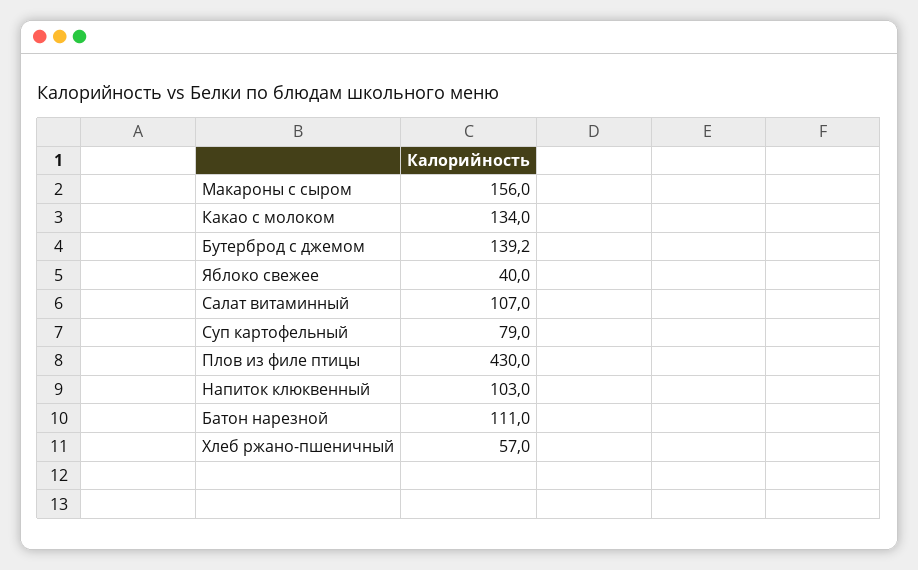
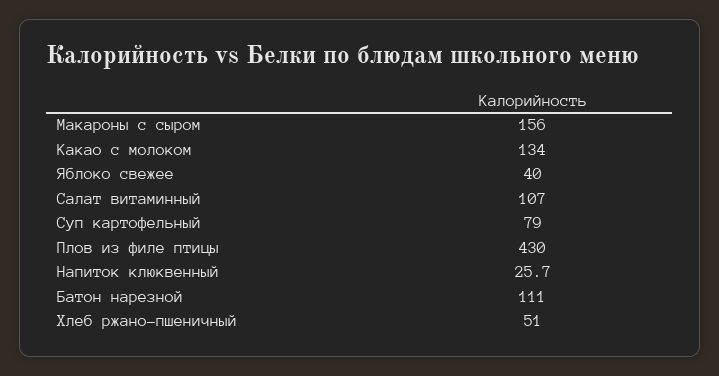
Бутерброд с джемом: 139.2 -> none
Напиток клюквенный: 103 -> 25.7
Хлеб ржано-пшеничный: 57 -> 51

